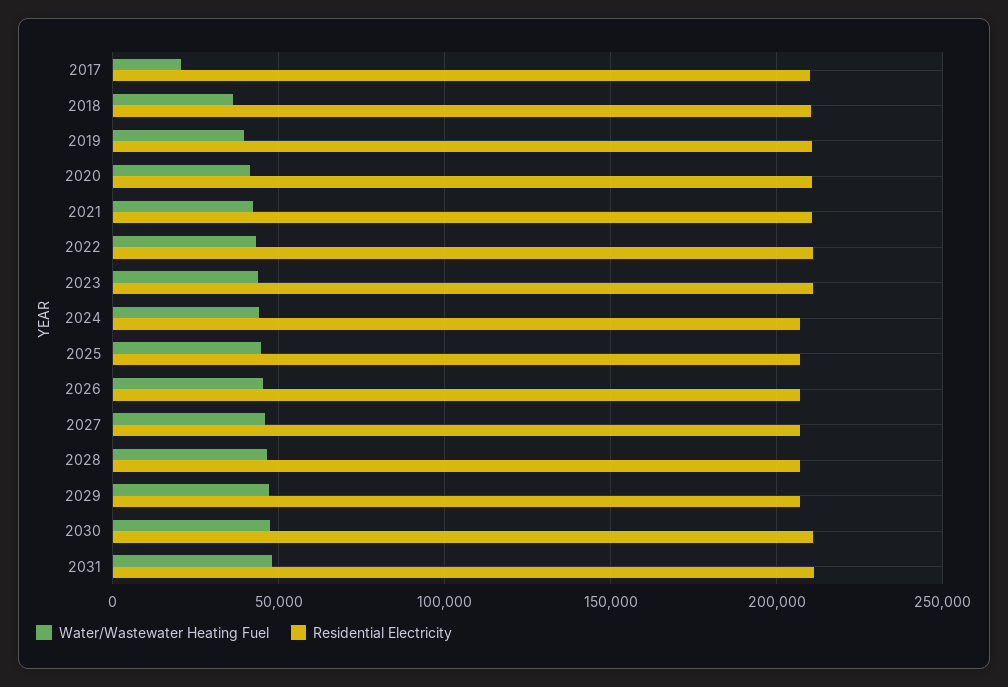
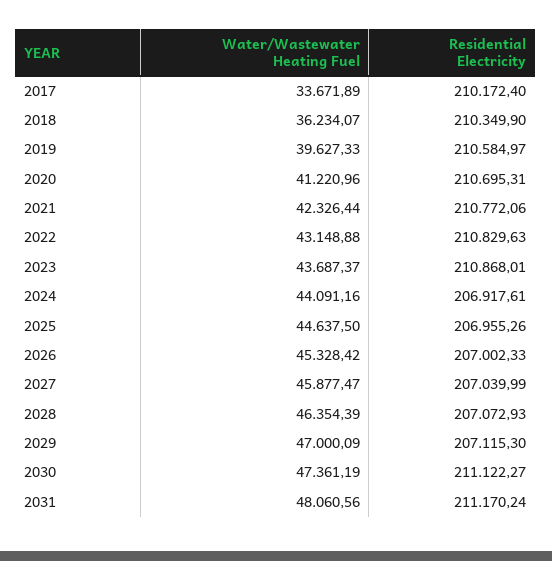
Water/Wastewater Heating Fuel, 2017: 20000 -> 33671.89

